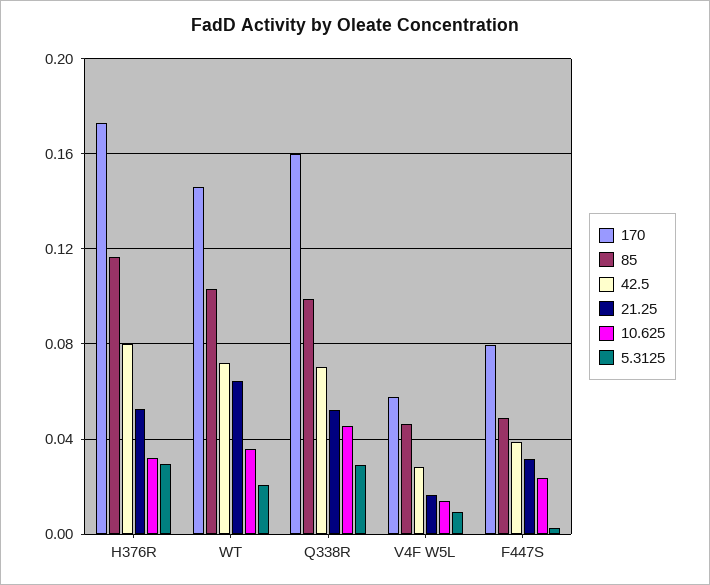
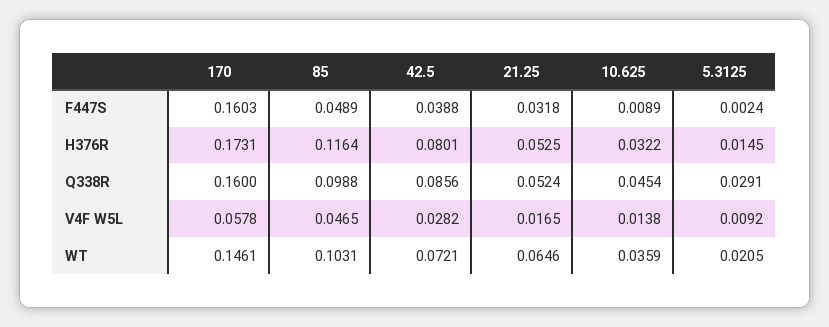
5.3125, H376R: 0.03 -> 0.0145
42.5, Q338R: 0.07 -> 0.0856
170, F447S: 0.08 -> 0.1603
10.625, F447S: 0.025 -> 0.0089

